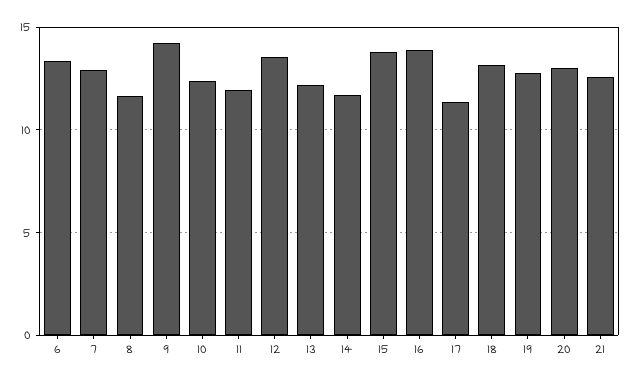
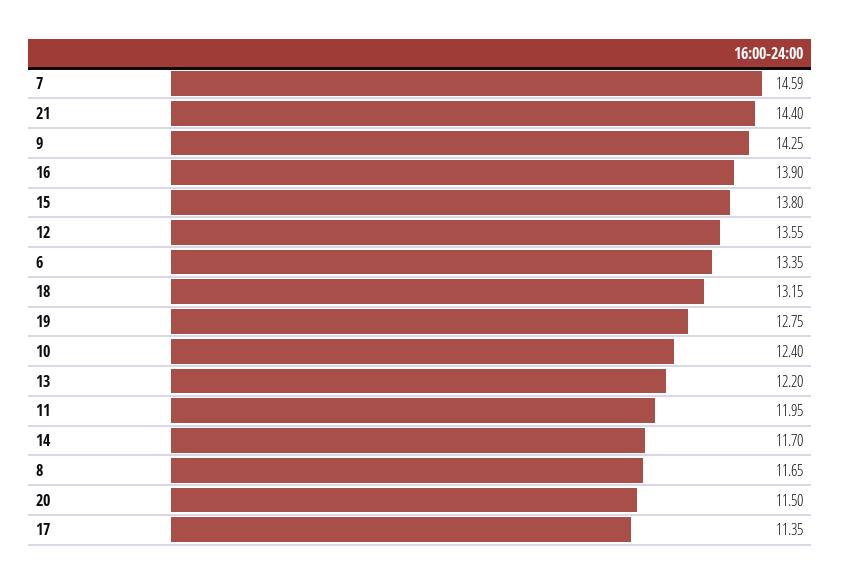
7: 13 -> 14.59
20: 13 -> 11.5
21: 12.5 -> 14.4

